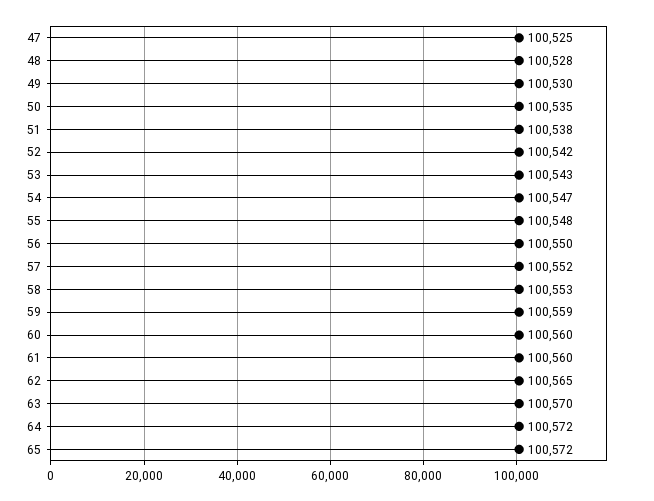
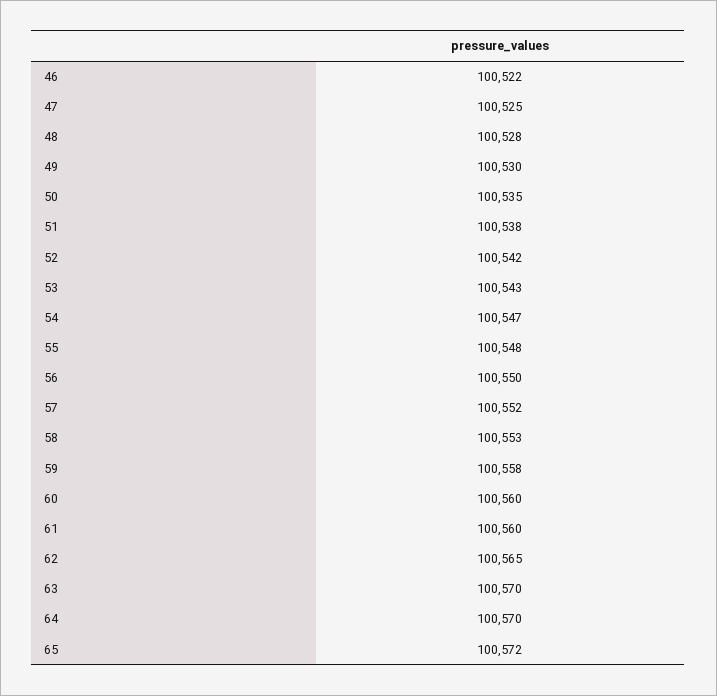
59: 100559 -> 100558
64: 100572 -> 100570
46: none -> 100522

